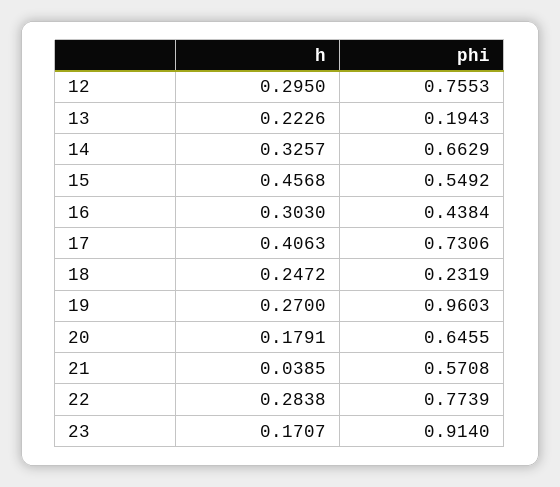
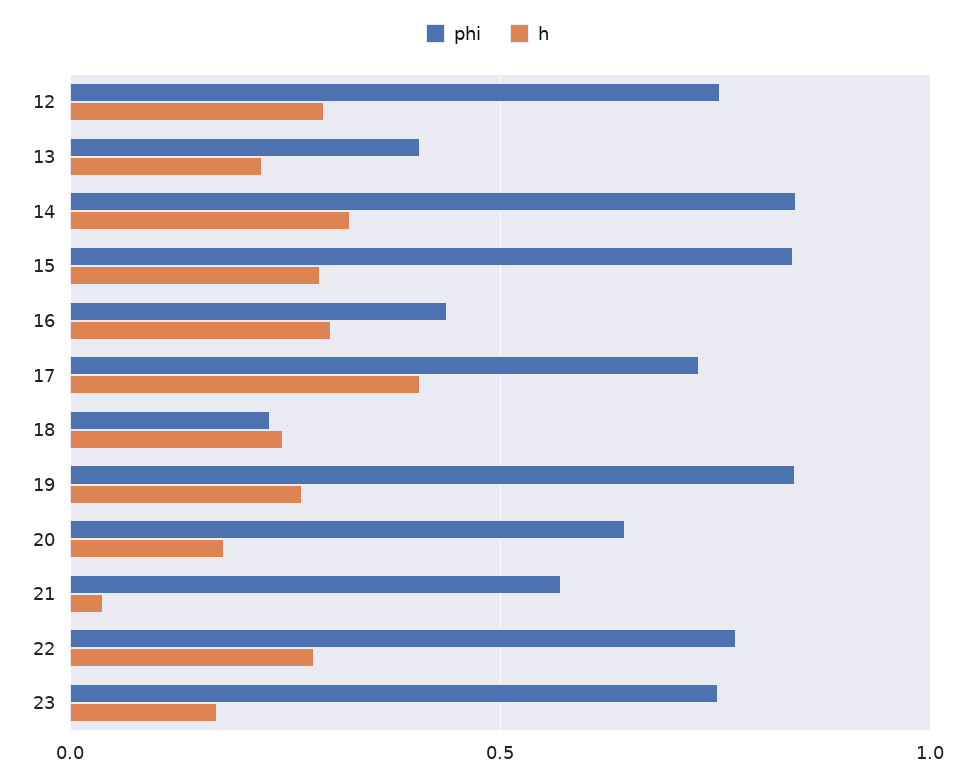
phi, 13: 0.1943 -> 0.4
phi, 14: 0.6629 -> 0.85
h, 15: 0.4568 -> 0.3
phi, 15: 0.5492 -> 0.85
phi, 19: 0.9603 -> 0.85
phi, 23: 0.914 -> 0.75

